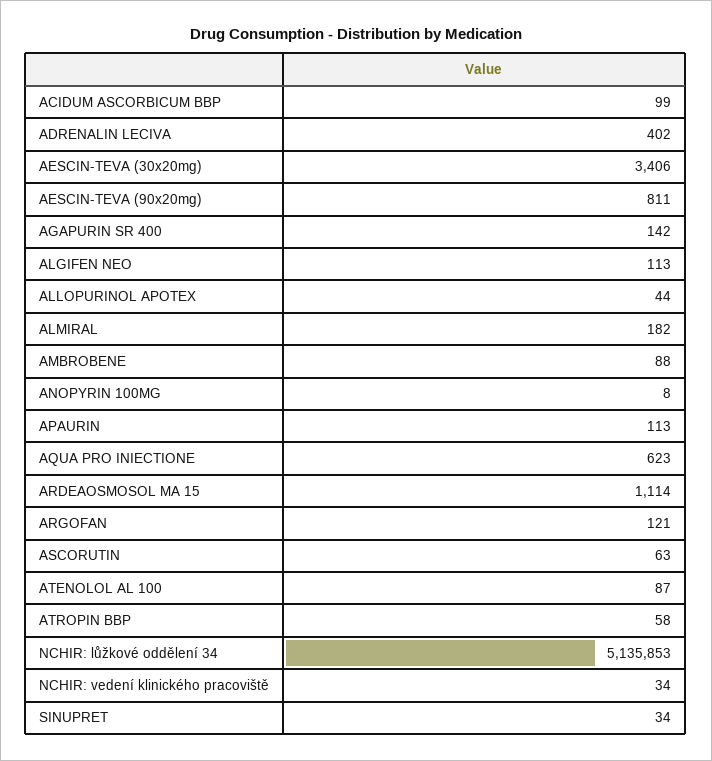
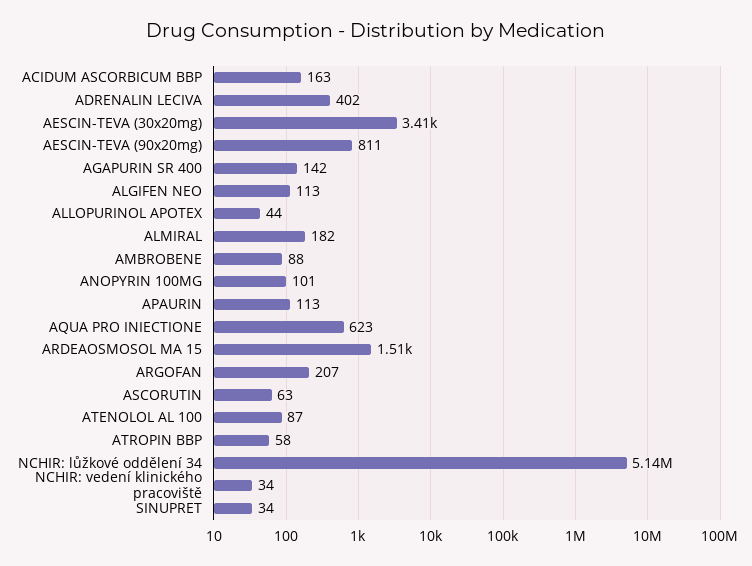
ACIDUM ASCORBICUM BBP: 99 -> 163
ANOPYRIN 100MG: 8 -> 101
ARDEAOSMOSOL MA 15: 1114 -> 1510
ARGOFAN: 121 -> 207

